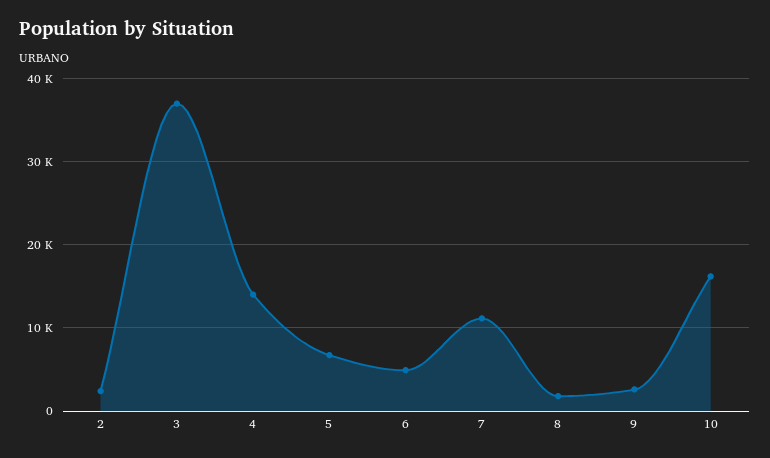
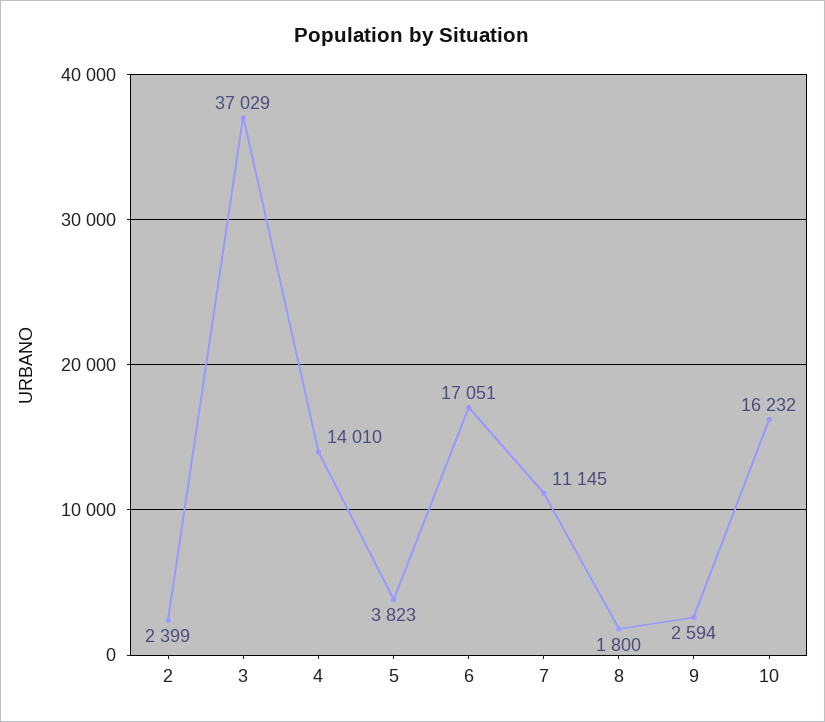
5: 7000 -> 3823
6: 5000 -> 17051

